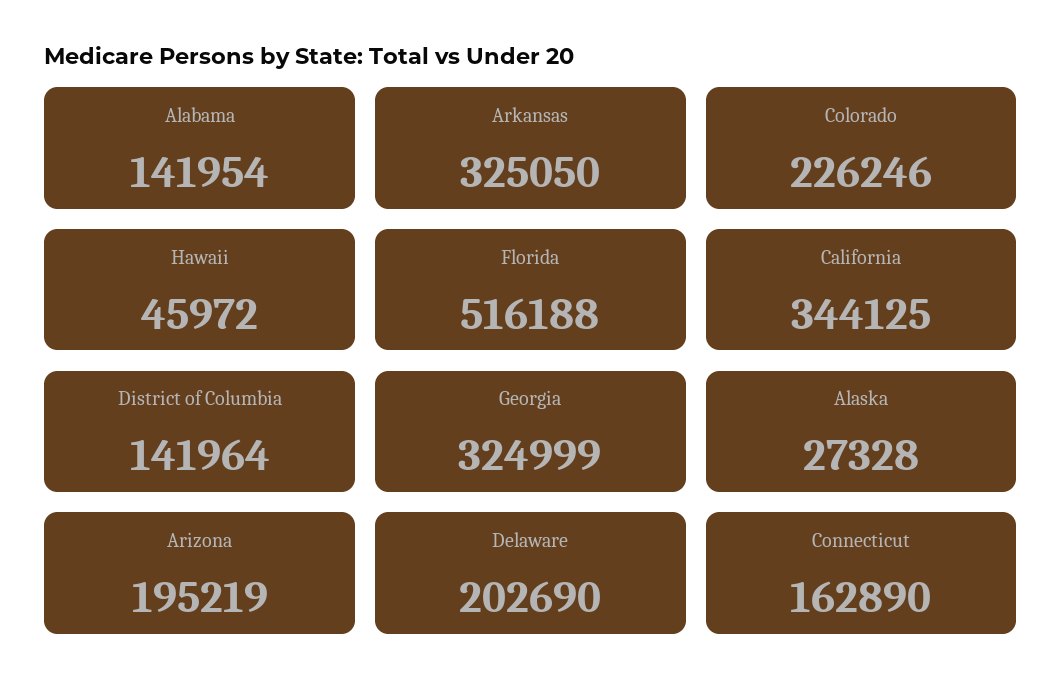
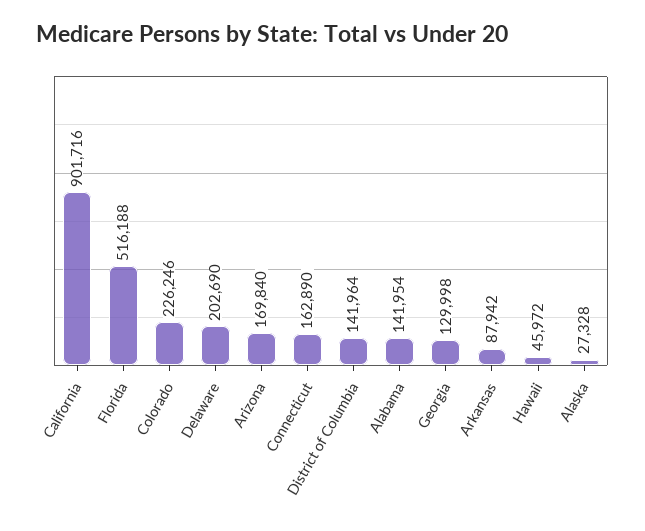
Arkansas: 325050 -> 87942
California: 344125 -> 901716
Georgia: 324999 -> 129998
Arizona: 195219 -> 169840

